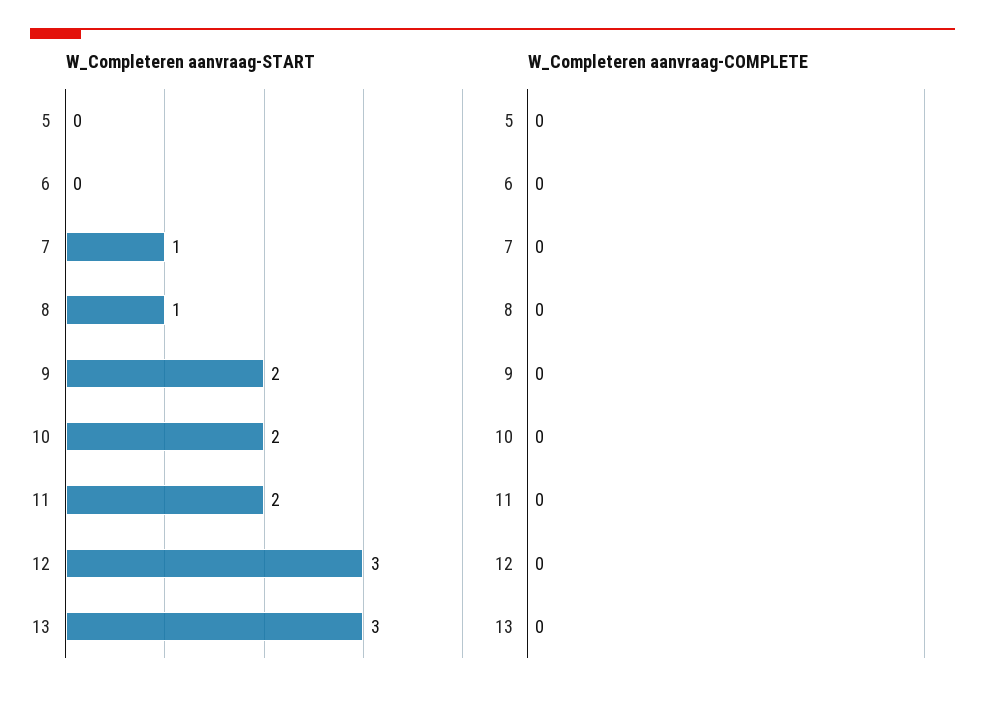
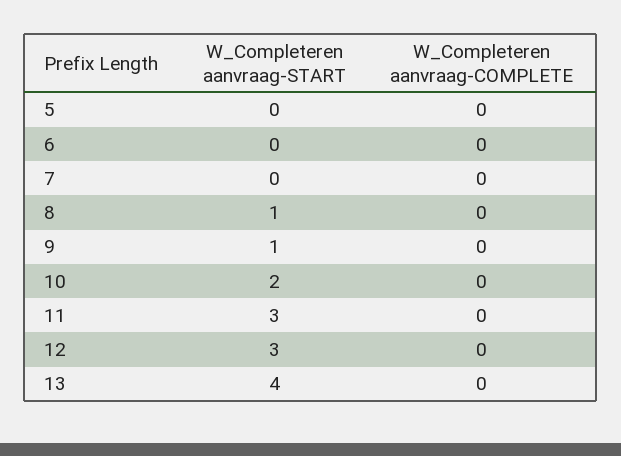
W_Completeren aanvraag-START, 7: 1 -> 0
W_Completeren aanvraag-START, 9: 2 -> 1
W_Completeren aanvraag-START, 11: 2 -> 3
W_Completeren aanvraag-START, 13: 3 -> 4

